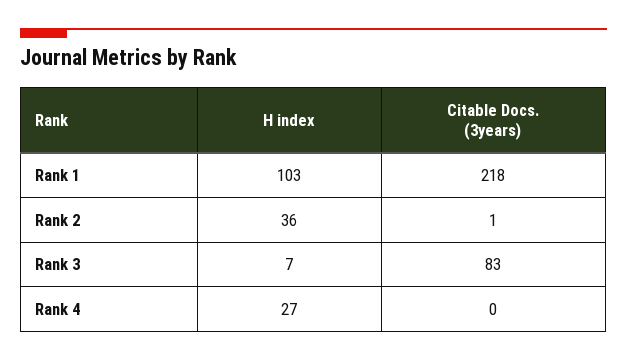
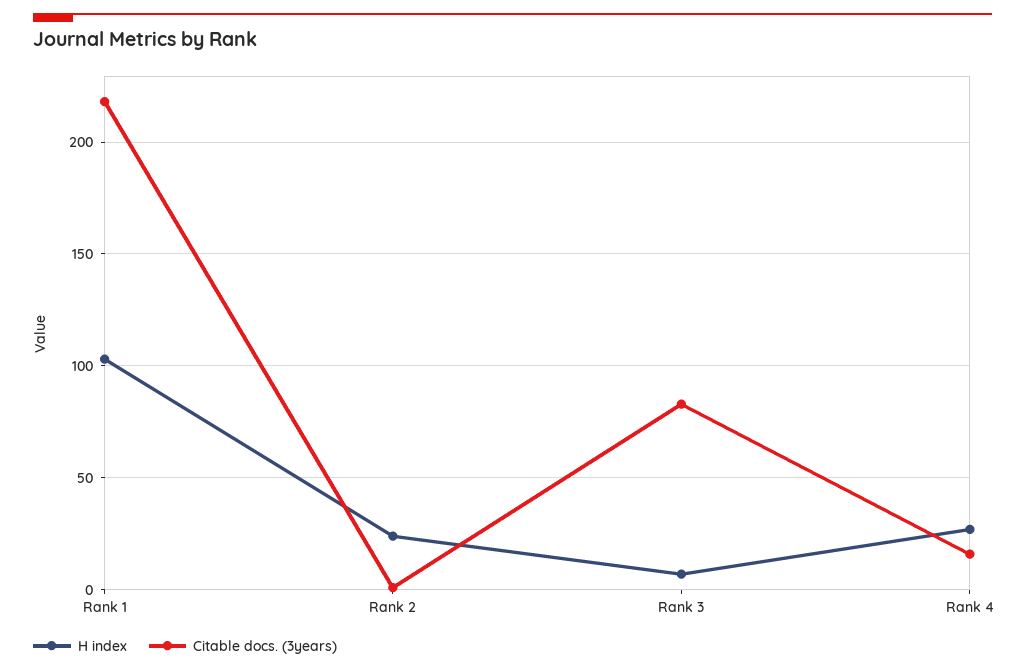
H index, Rank 2: 36 -> 25
Citable Docs. (3years), Rank 4: 0 -> 15

